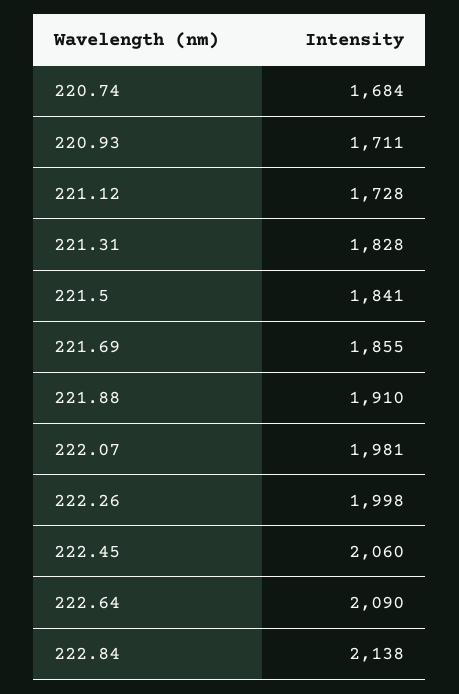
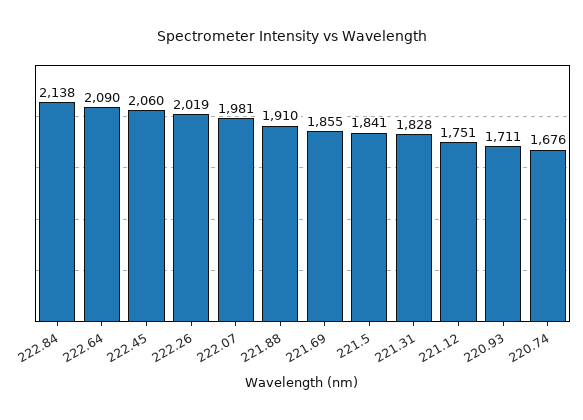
220.74: 1684 -> 1676
221.12: 1728 -> 1751
222.26: 1998 -> 2019

